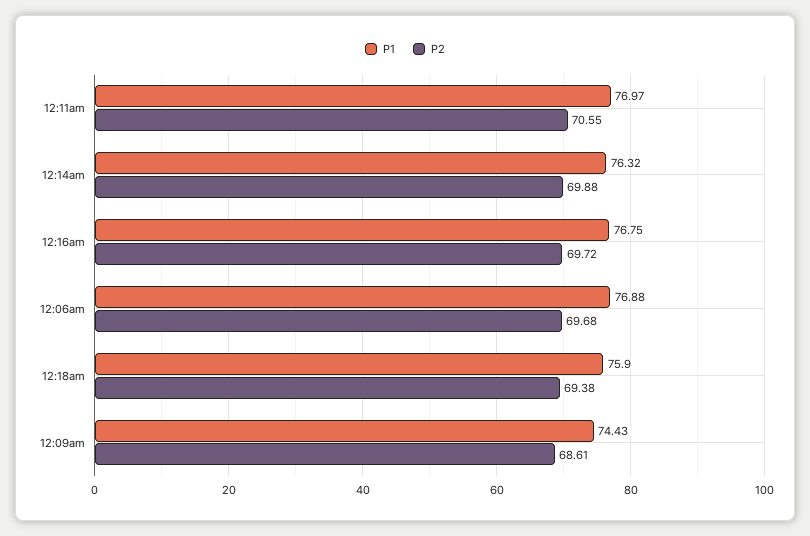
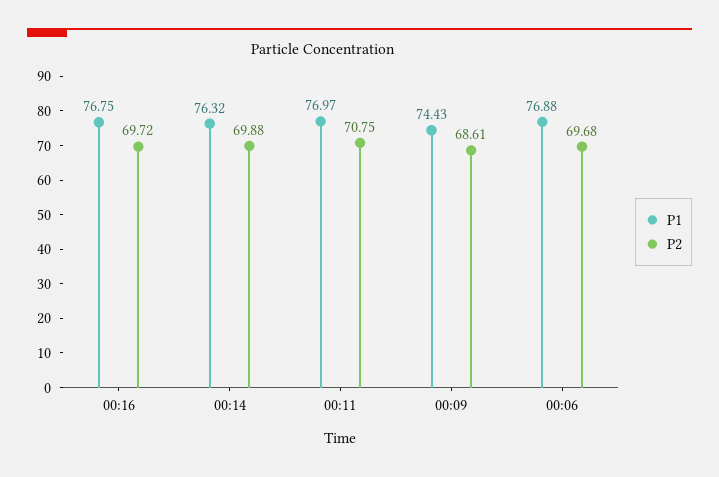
P2, 12:11am: 70.55 -> 70.75
P1, 12:18am: 75.9 -> none
P2, 12:18am: 69.38 -> none

